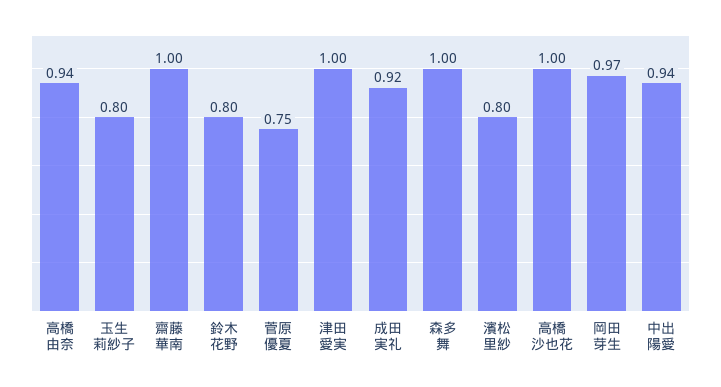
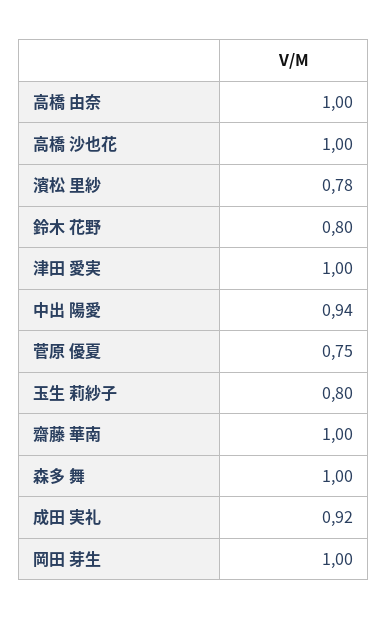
高橋 由奈: 0.94 -> 1
濱松 里紗: 0.8 -> 0.78
岡田 芽生: 0.97 -> 1

